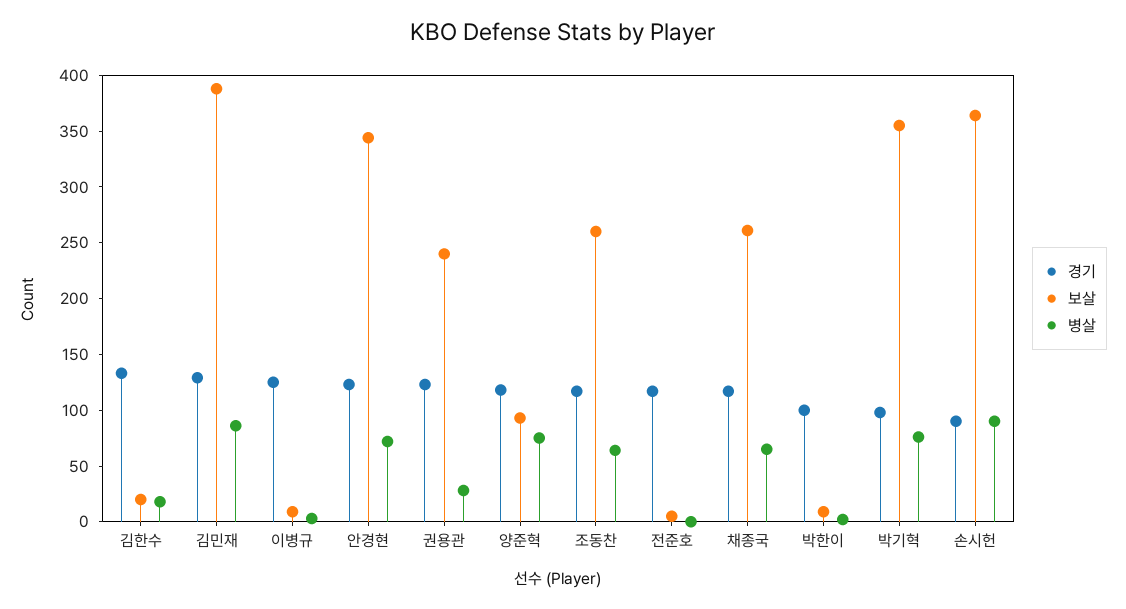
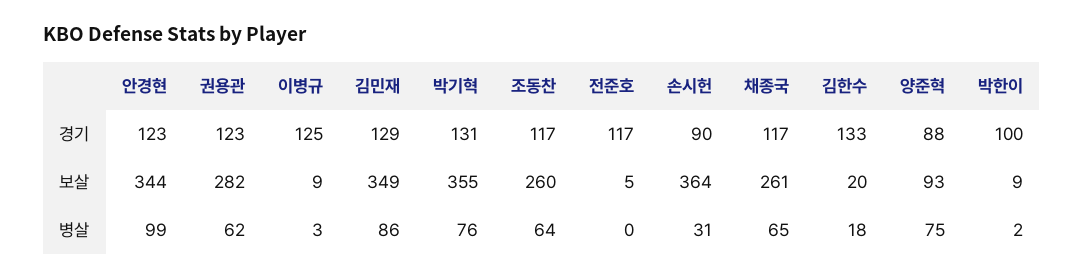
보살, 김민재: 390 -> 349
병살, 안경현: 70 -> 99
보살, 권용관: 240 -> 282
병살, 권용관: 30 -> 62
경기, 양준혁: 120 -> 88
경기, 박기혁: 100 -> 131
병살, 손시헌: 90 -> 31

